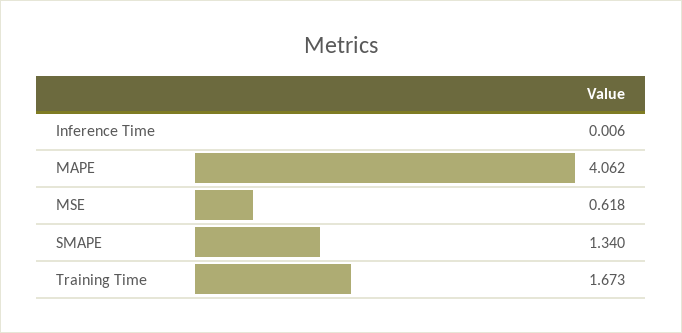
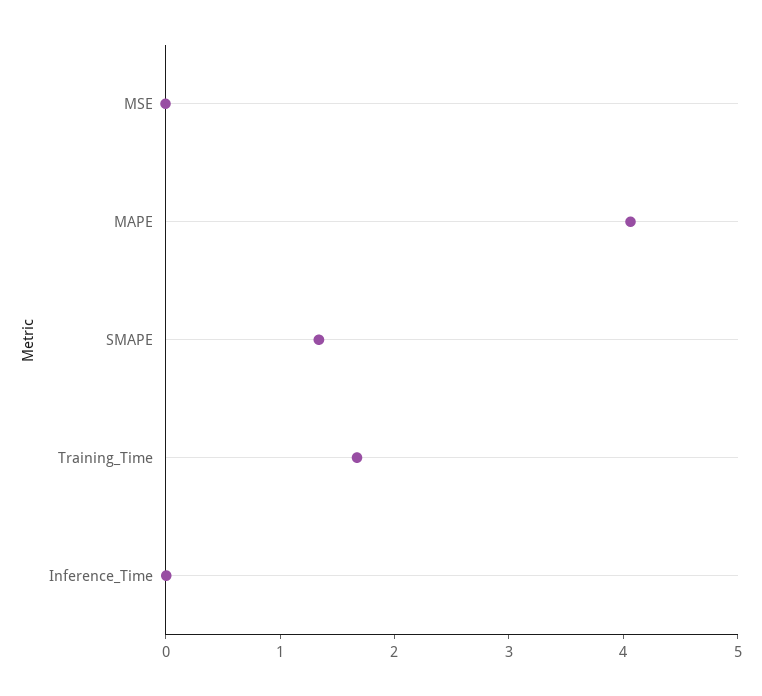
MSE: 0.618 -> 0

